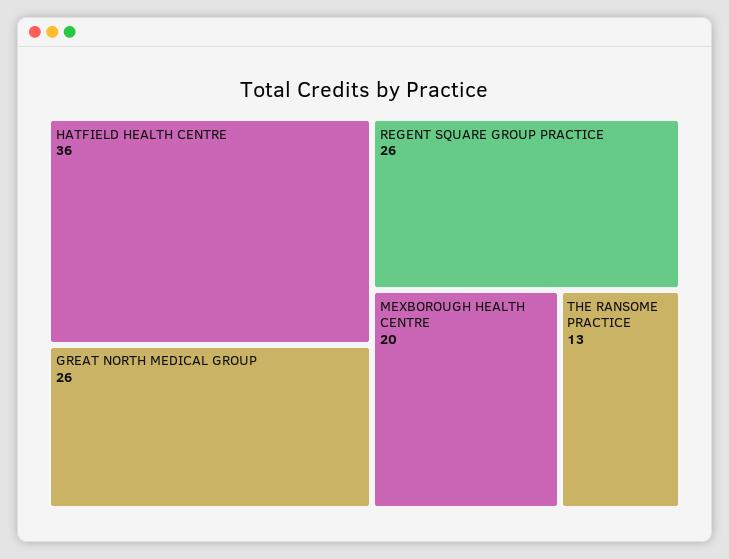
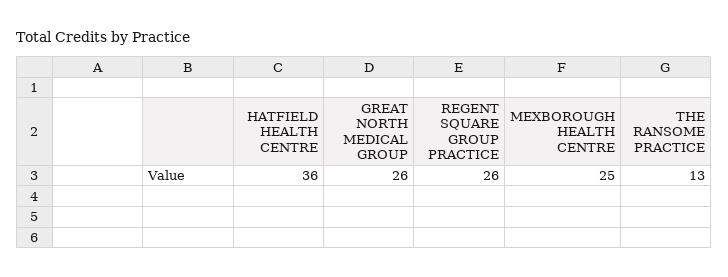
MEXBOROUGH HEALTH CENTRE: 20 -> 25

